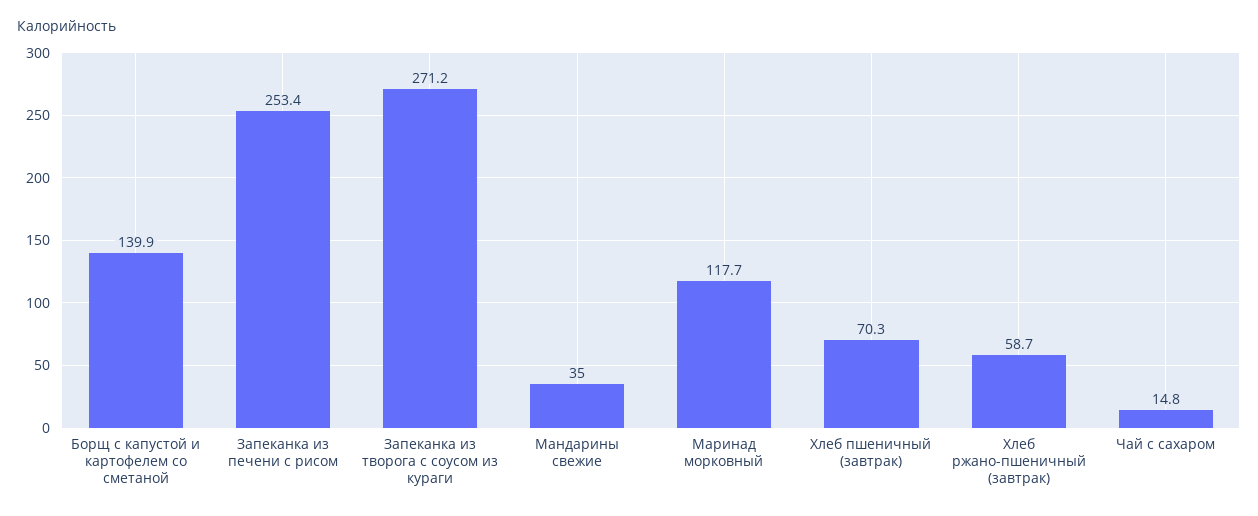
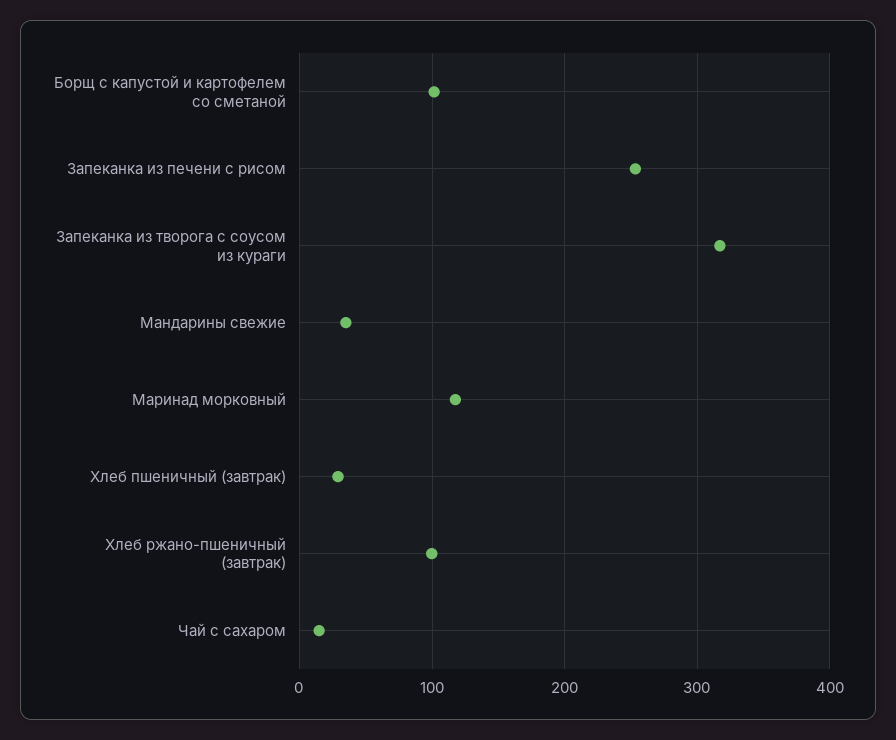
Борщ с капустой и картофелем со сметаной: 139.9 -> 100
Запеканка из творога с соусом из кураги: 271.2 -> 320
Хлеб пшеничный (завтрак): 70.3 -> 30
Хлеб ржано-пшеничный (завтрак): 58.7 -> 100

